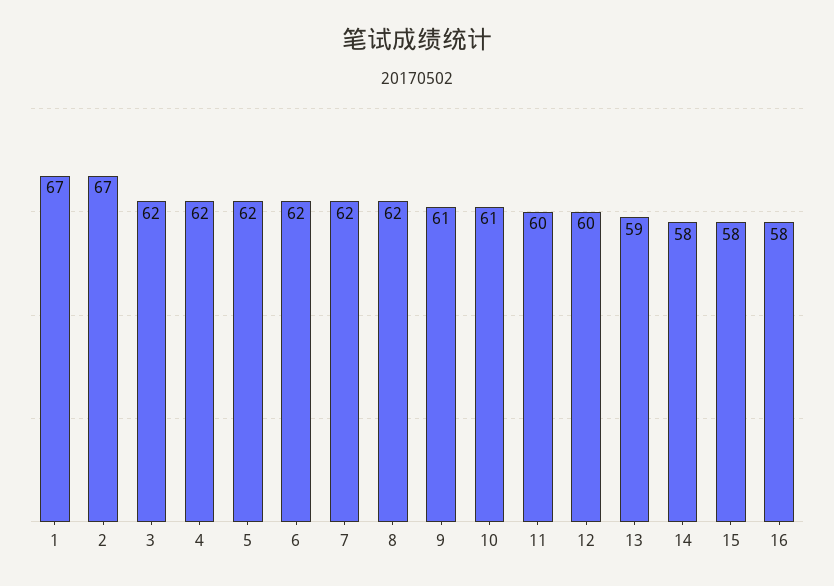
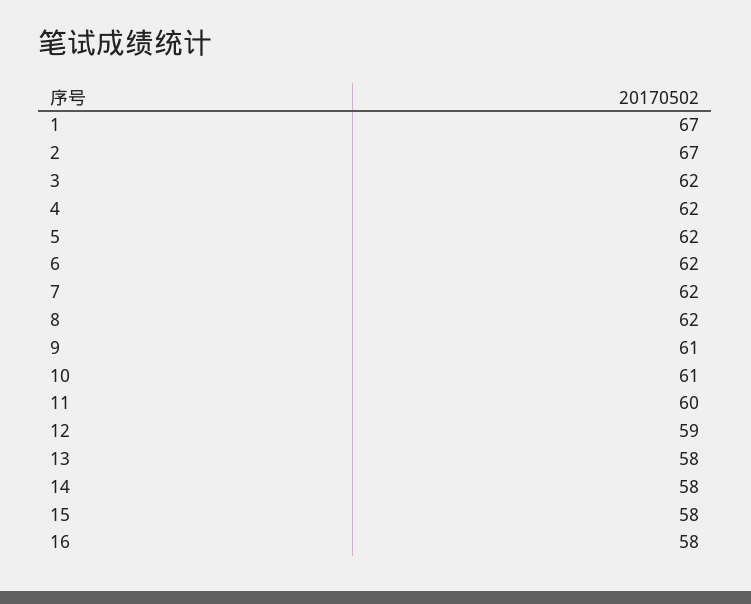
12: 60 -> 59
13: 59 -> 58

